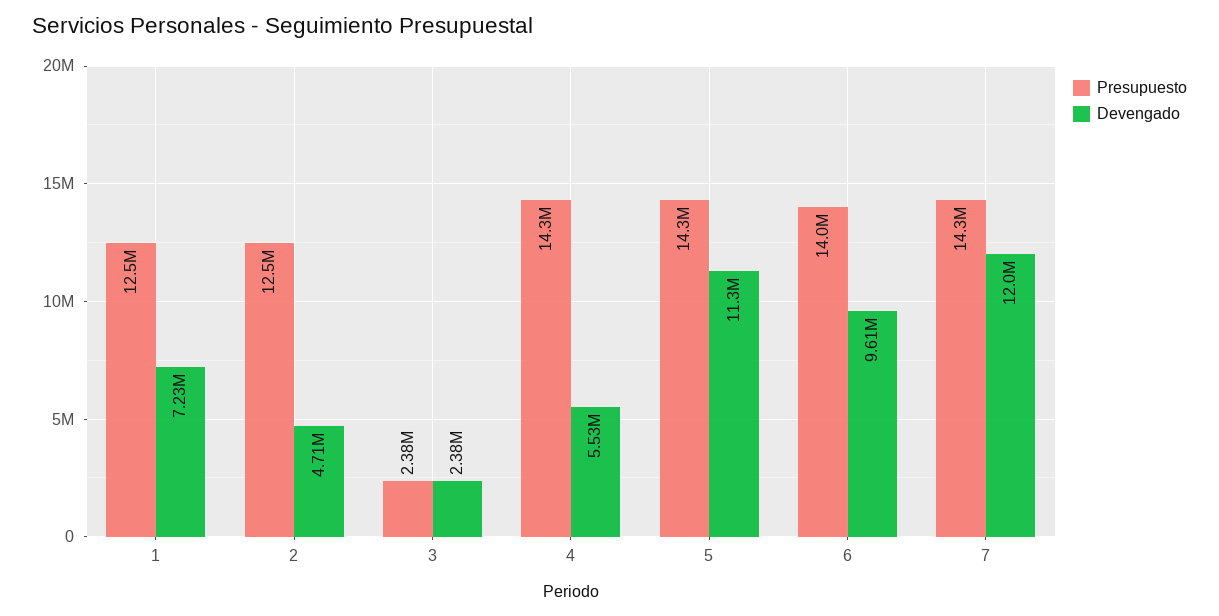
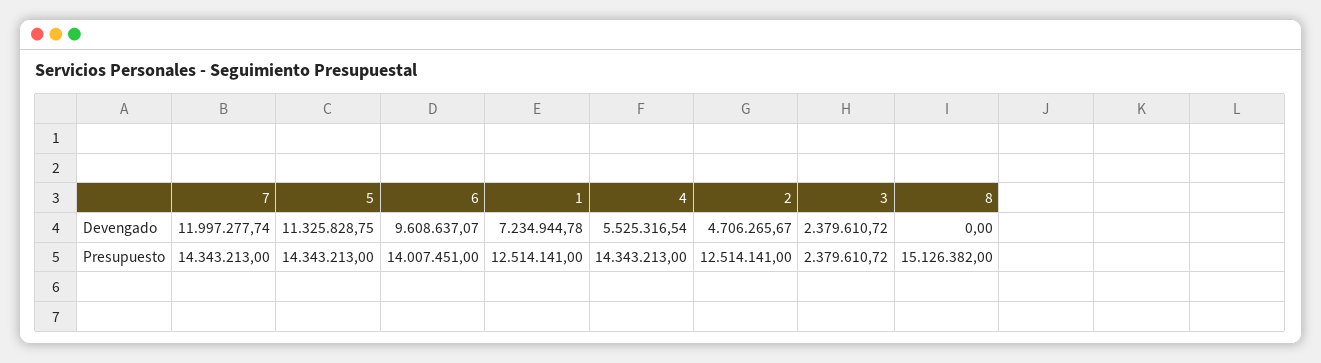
Devengado, 8: none -> 0
Presupuesto, 8: none -> 15126382

